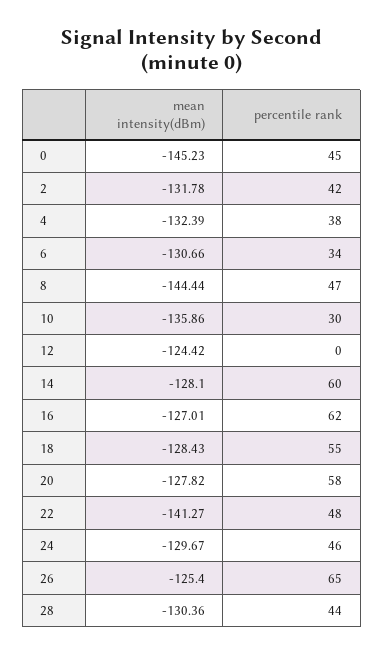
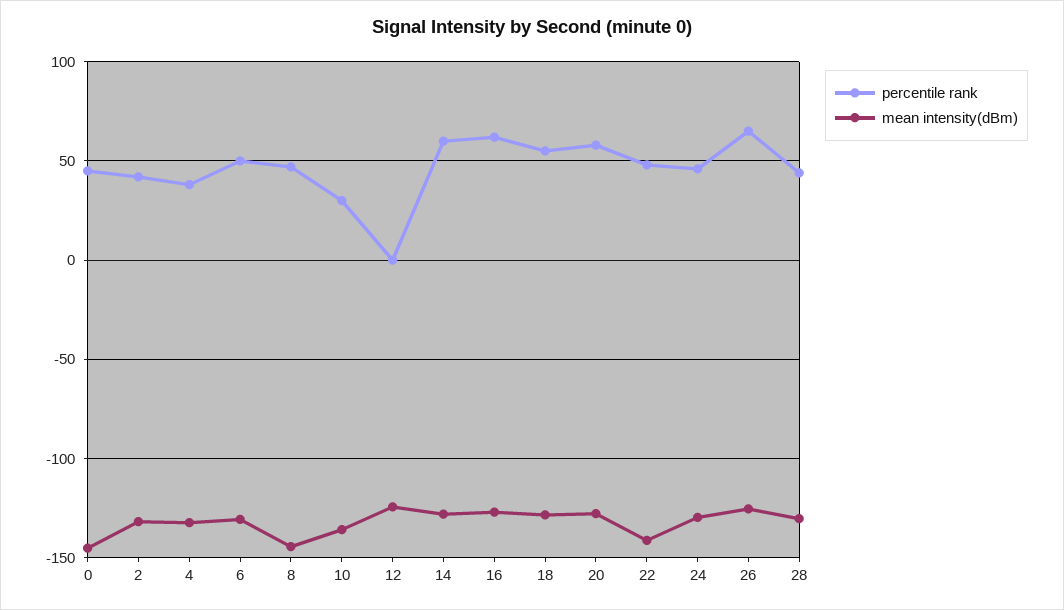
percentile rank, 6: 34 -> 50

